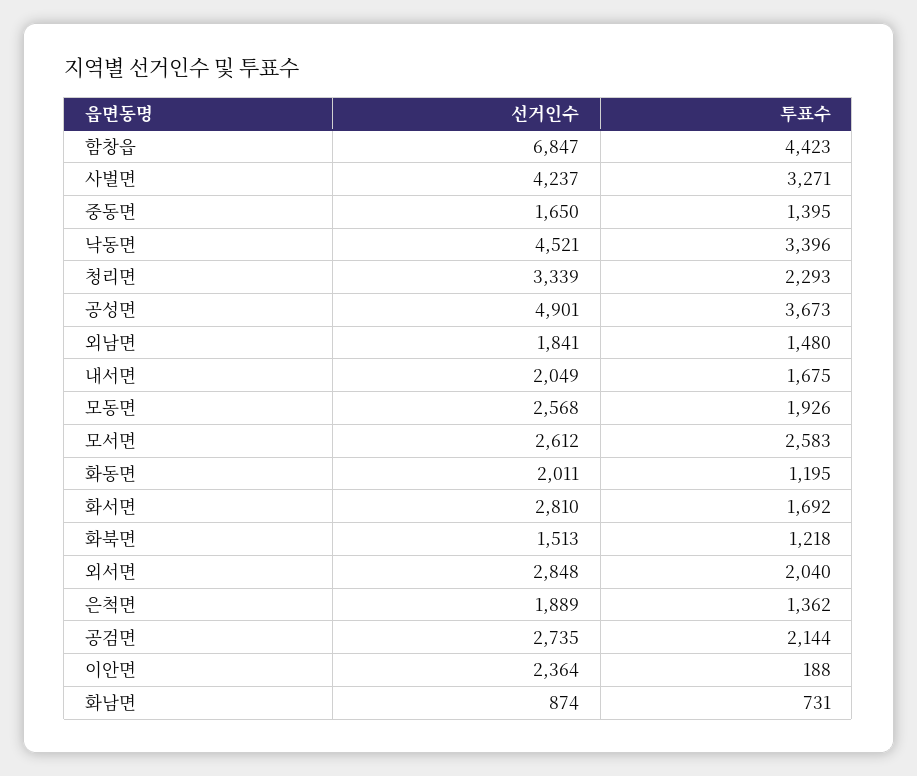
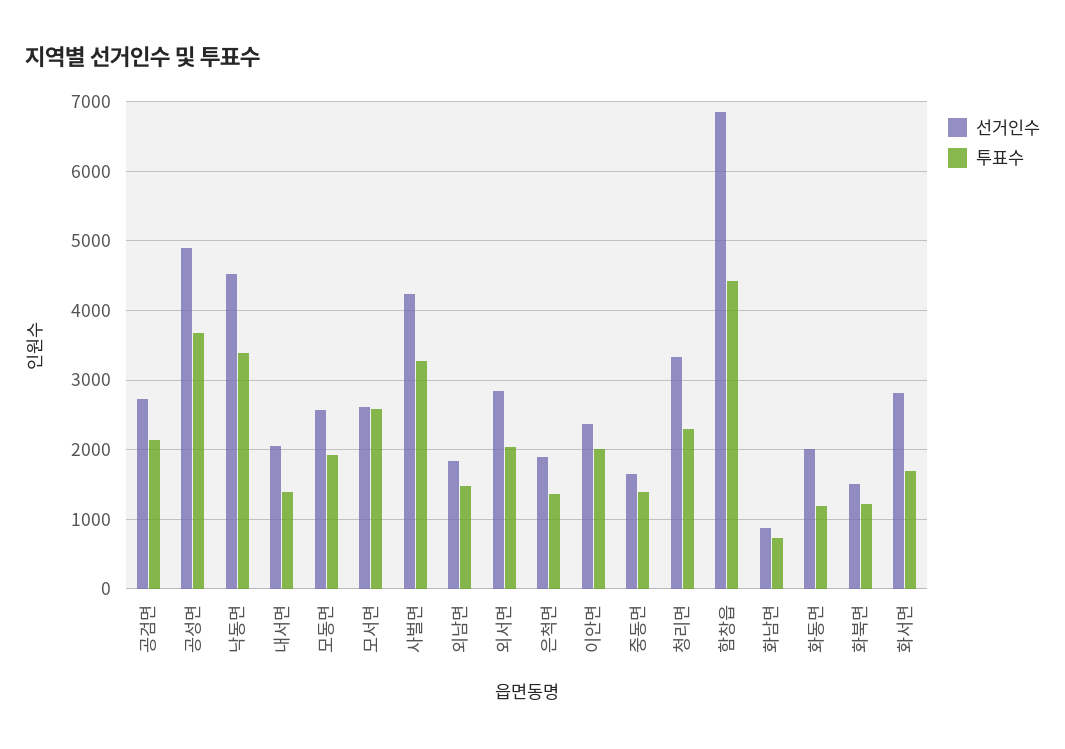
투표수, 내서면: 1675 -> 1400
투표수, 이안면: 188 -> 2000

